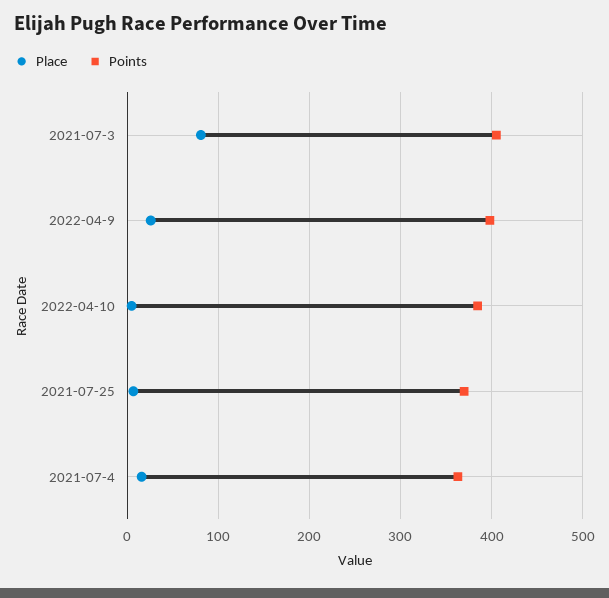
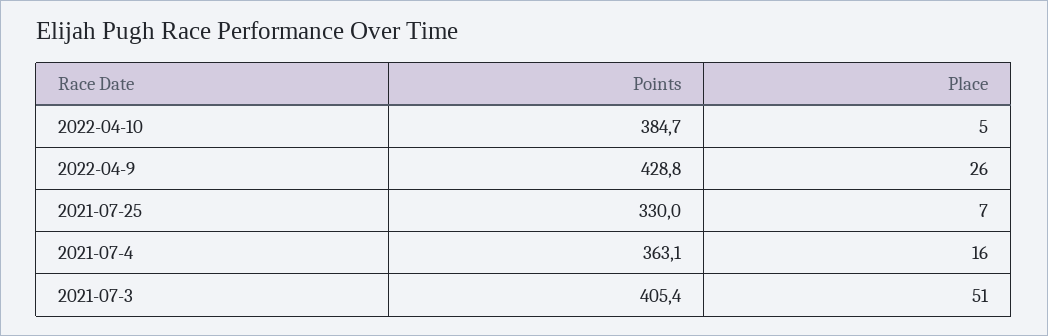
Place, 2021-07-3: 80 -> 51
Points, 2022-04-9: 400 -> 428.8
Points, 2021-07-25: 370 -> 330

